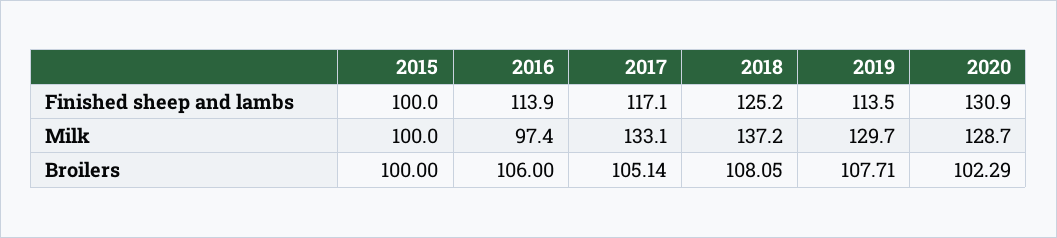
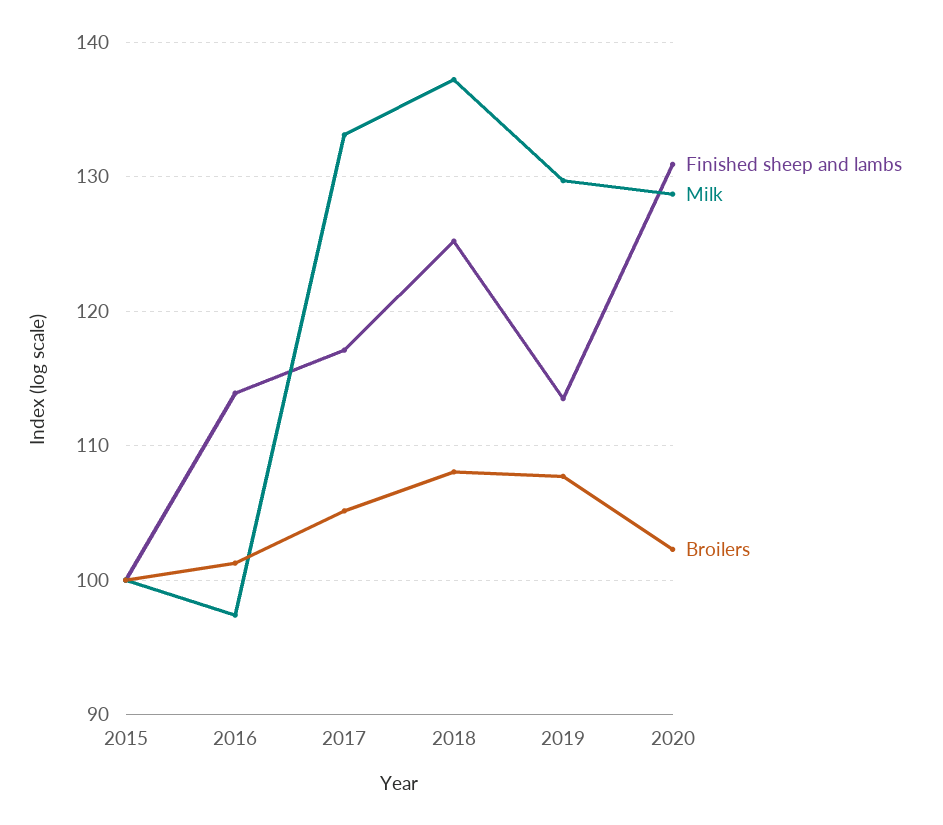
Broilers, 2016: 106 -> 101

